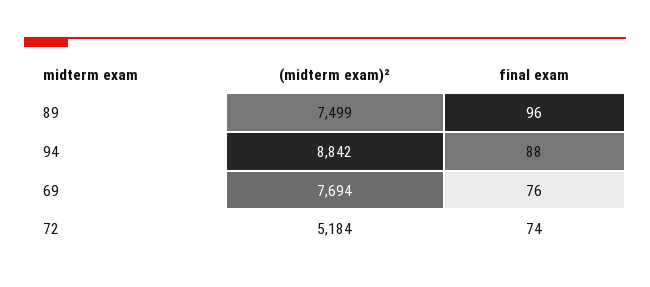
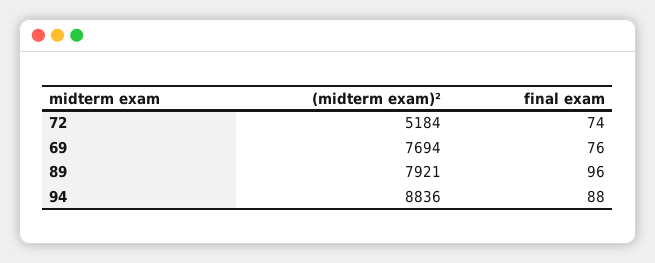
(midterm exam)², 89: 7499 -> 7921
(midterm exam)², 94: 8842 -> 8836

